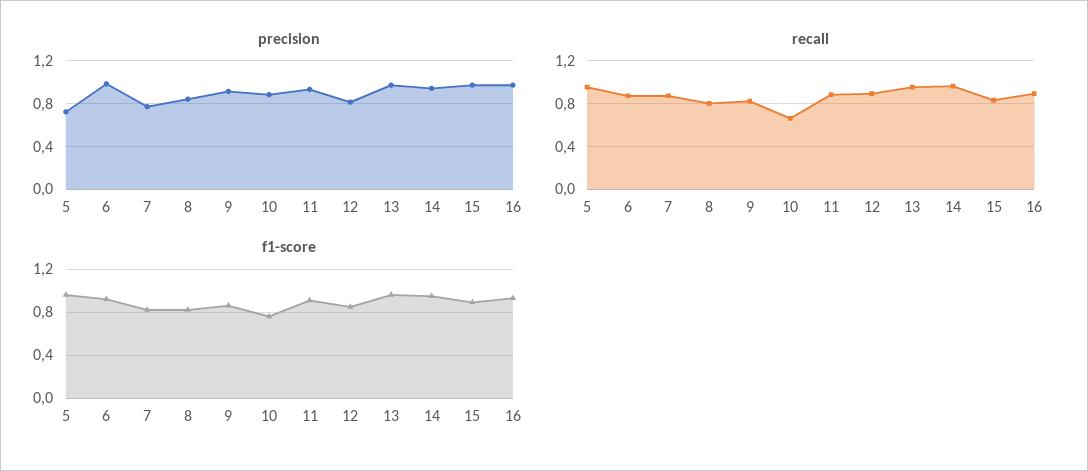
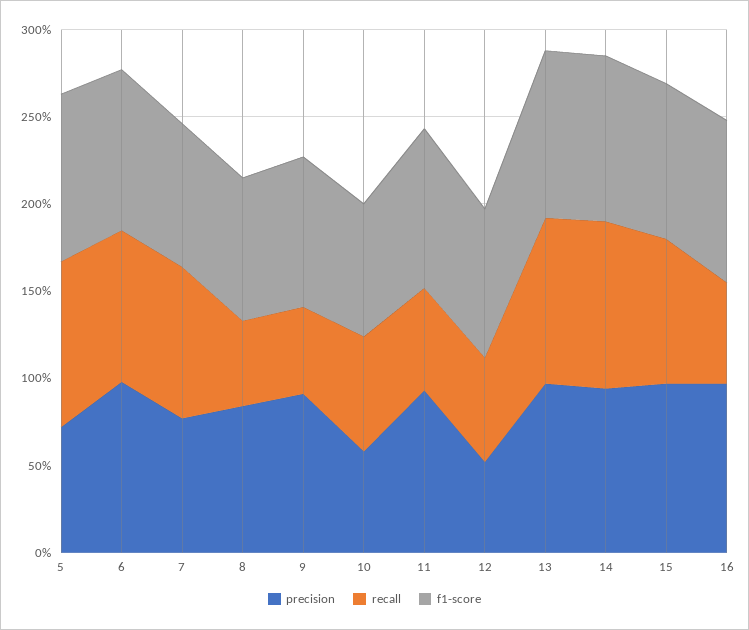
precision, 10: 0.9 -> 0.6
precision, 12: 0.8 -> 0.5
recall, 8: 0.8 -> 0.5
recall, 9: 0.8 -> 0.5
recall, 11: 0.9 -> 0.6
recall, 12: 0.9 -> 0.6
recall, 16: 0.9 -> 0.6

